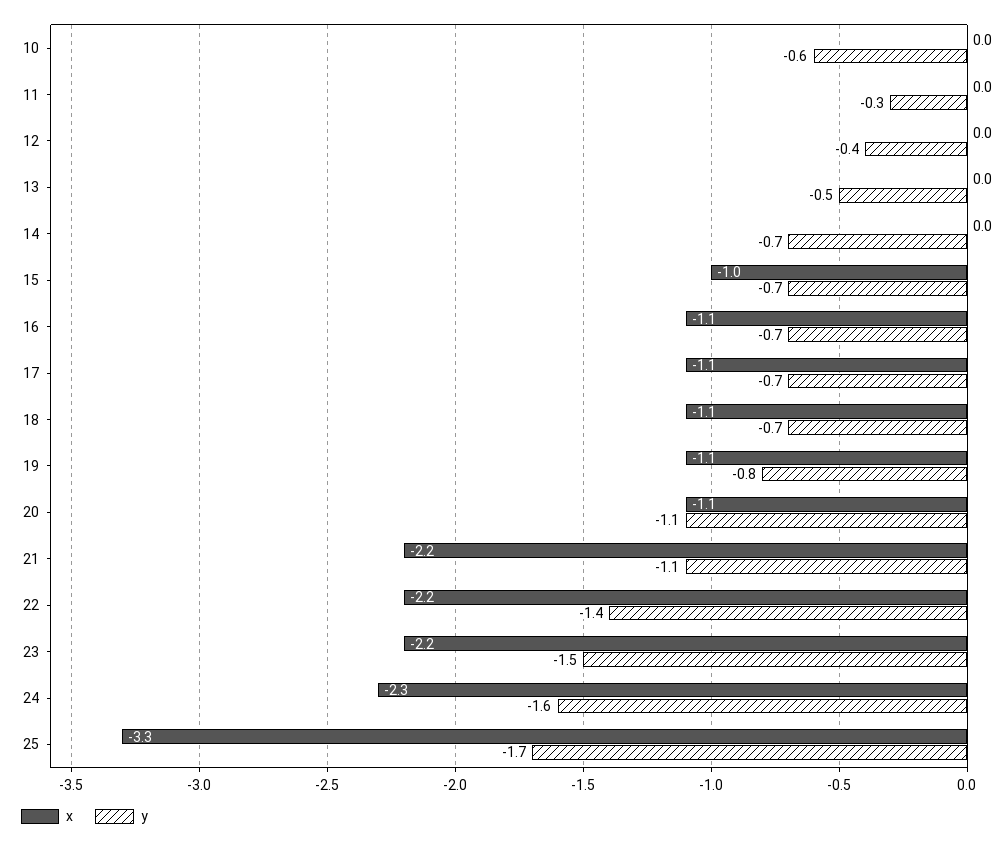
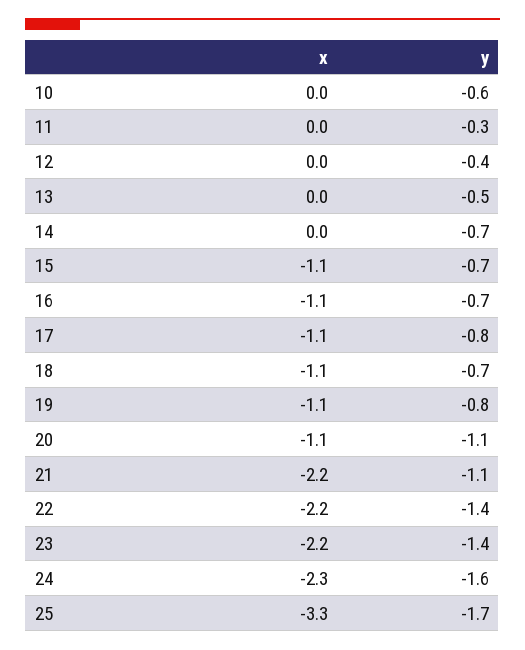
x, 15: -1 -> -1.1
y, 17: -0.7 -> -0.8
y, 23: -1.5 -> -1.4

